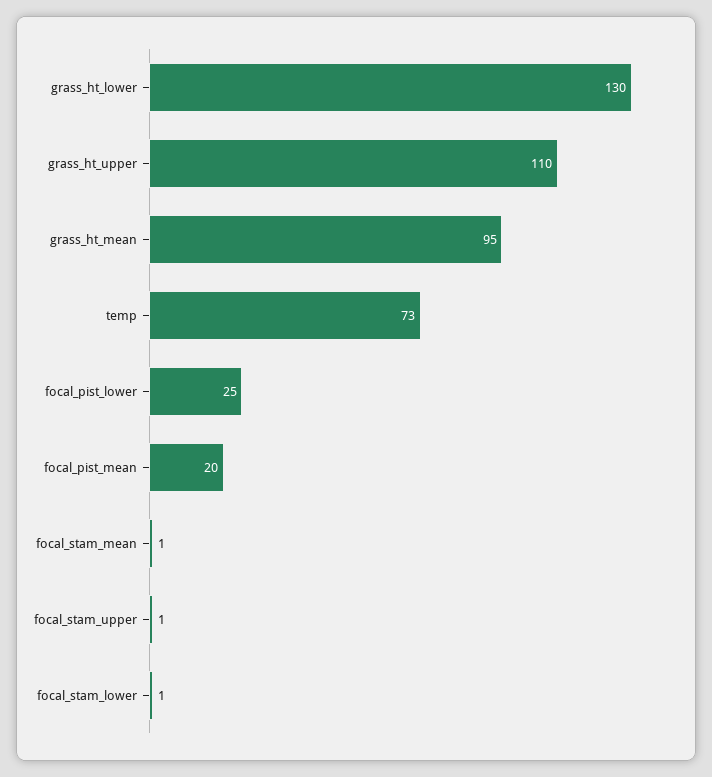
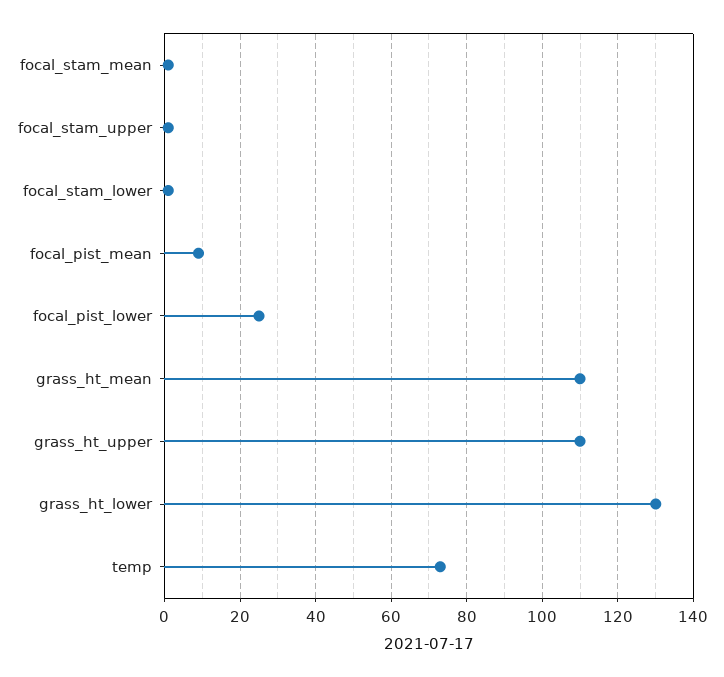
grass_ht_mean: 95 -> 110
focal_pist_mean: 20 -> 10

